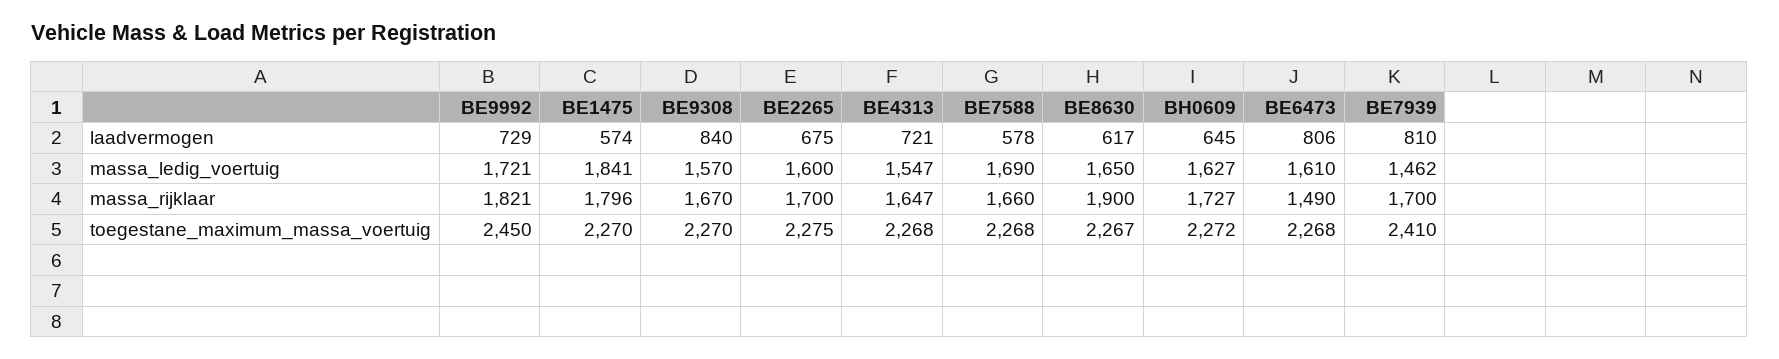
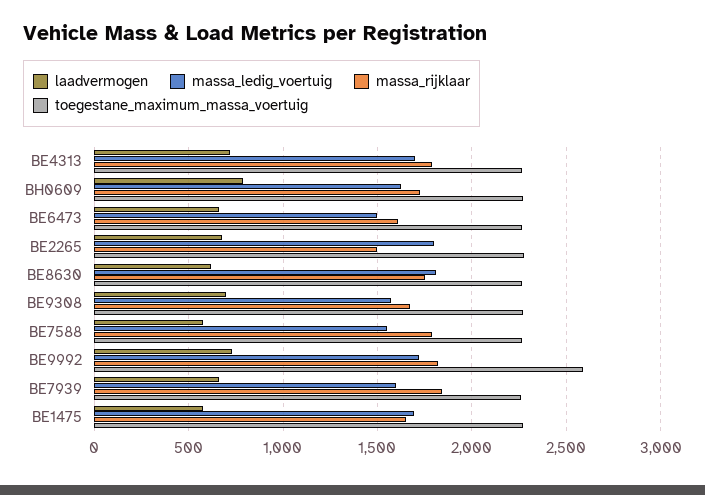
laadvermogen, BE9308: 840 -> 700
laadvermogen, BH0609: 645 -> 800
laadvermogen, BE6473: 806 -> 650
laadvermogen, BE7939: 810 -> 650
massa_ledig_voertuig, BE1475: 1841 -> 1700
massa_ledig_voertuig, BE2265: 1600 -> 1800
massa_ledig_voertuig, BE4313: 1547 -> 1700
massa_ledig_voertuig, BE7588: 1690 -> 1550
massa_ledig_voertuig, BE8630: 1650 -> 1800
massa_ledig_voertuig, BE6473: 1610 -> 1500
massa_ledig_voertuig, BE7939: 1462 -> 1600
massa_rijklaar, BE1475: 1796 -> 1650
massa_rijklaar, BE2265: 1700 -> 1500
massa_rijklaar, BE4313: 1647 -> 1800
massa_rijklaar, BE7588: 1660 -> 1800
massa_rijklaar, BE8630: 1900 -> 1750
massa_rijklaar, BE6473: 1490 -> 1600
massa_rijklaar, BE7939: 1700 -> 1850
toegestane_maximum_massa_voertuig, BE9992: 2450 -> 2600
toegestane_maximum_massa_voertuig, BE7939: 2410 -> 2250

